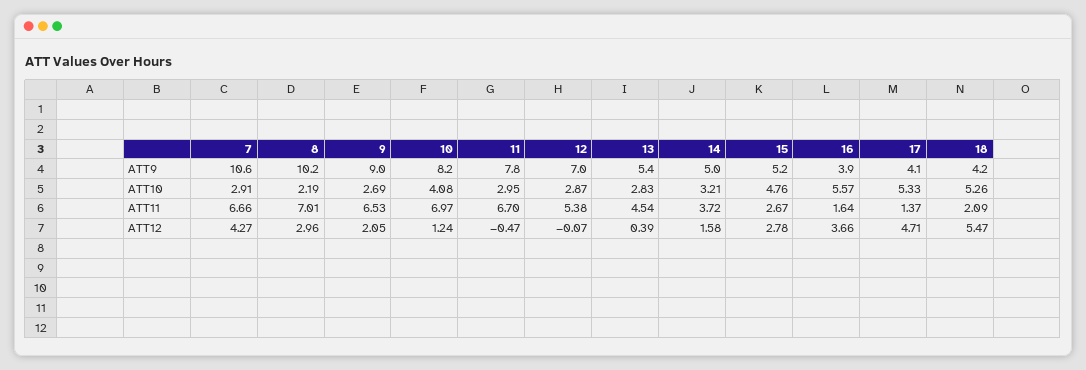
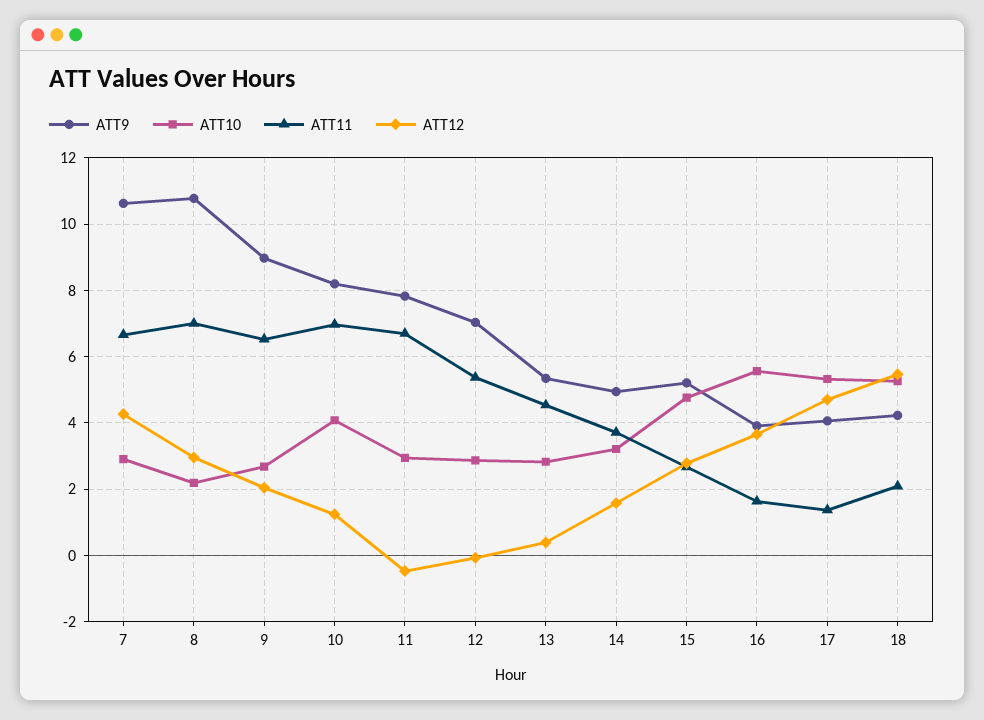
ATT9, 8: 10.2 -> 10.8

